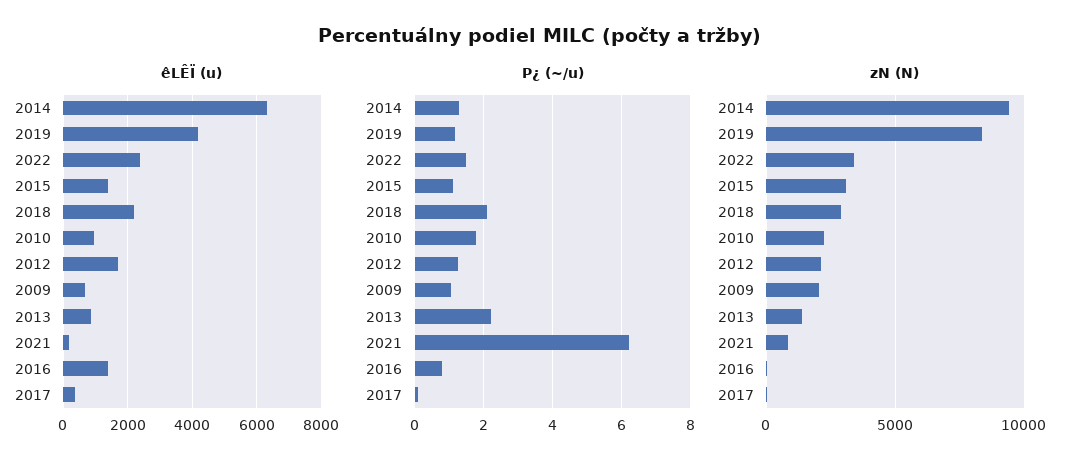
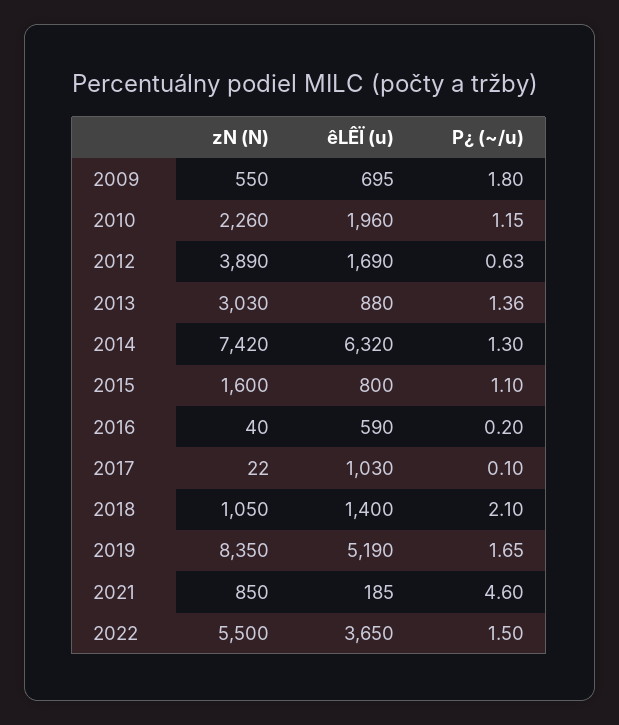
êLÊÏ (u), 2019: 4200 -> 5190
êLÊÏ (u), 2022: 2400 -> 3650
êLÊÏ (u), 2015: 1400 -> 800
êLÊÏ (u), 2018: 2200 -> 1400
êLÊÏ (u), 2010: 1000 -> 1960
êLÊÏ (u), 2016: 1400 -> 590
êLÊÏ (u), 2017: 400 -> 1030
P¿ (~/u), 2019: 1.2 -> 1.65
P¿ (~/u), 2010: 1.8 -> 1.15
P¿ (~/u), 2012: 1.2 -> 0.63
P¿ (~/u), 2009: 1 -> 1.8
P¿ (~/u), 2013: 2.2 -> 1.36
P¿ (~/u), 2021: 6.2 -> 4.6
P¿ (~/u), 2016: 0.8 -> 0.2
zN (N), 2014: 9500 -> 7420
zN (N), 2022: 3500 -> 5500
zN (N), 2015: 3000 -> 1600
zN (N), 2018: 3000 -> 1050
zN (N), 2012: 2000 -> 3890
zN (N), 2009: 2000 -> 550
zN (N), 2013: 1500 -> 3030

